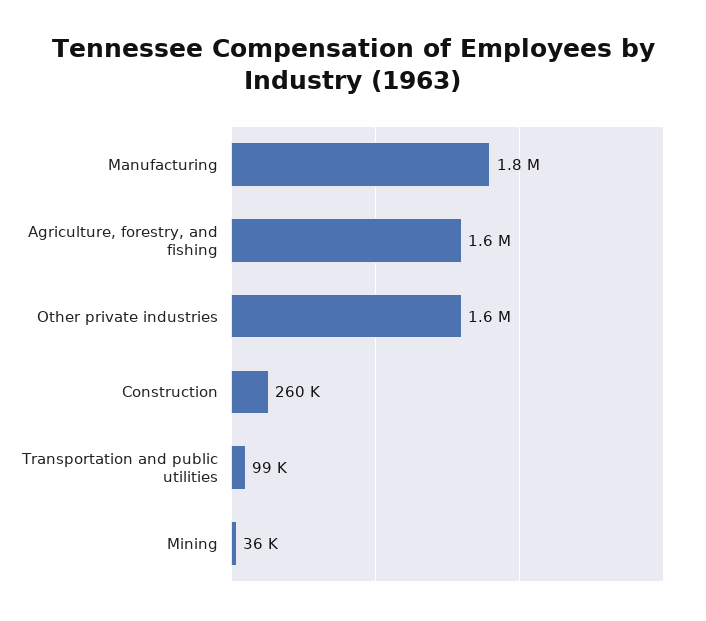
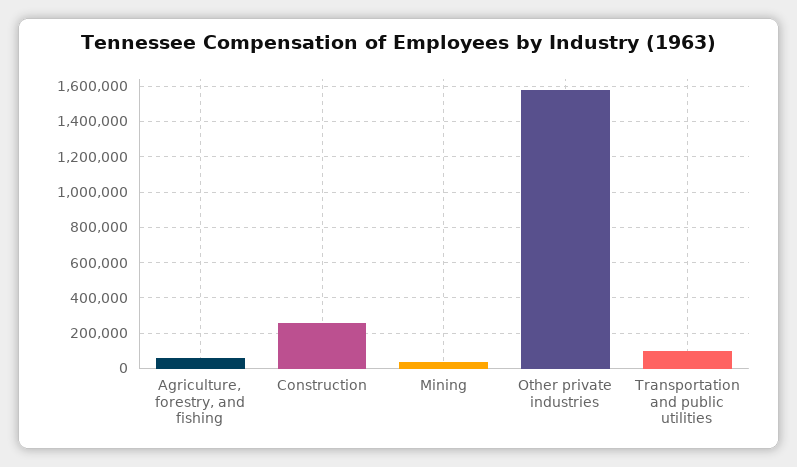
Manufacturing: 1800000 -> none
Agriculture, forestry, and fishing: 1600000 -> 50000

